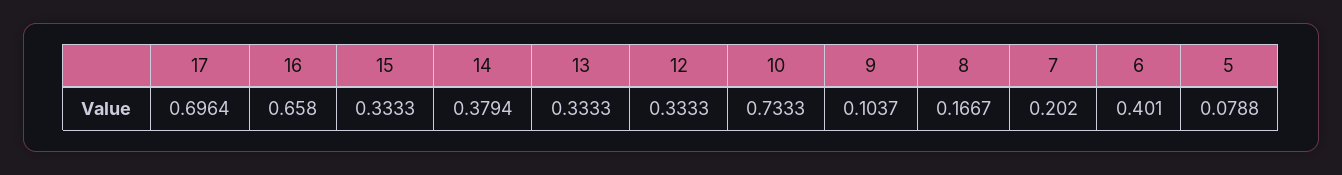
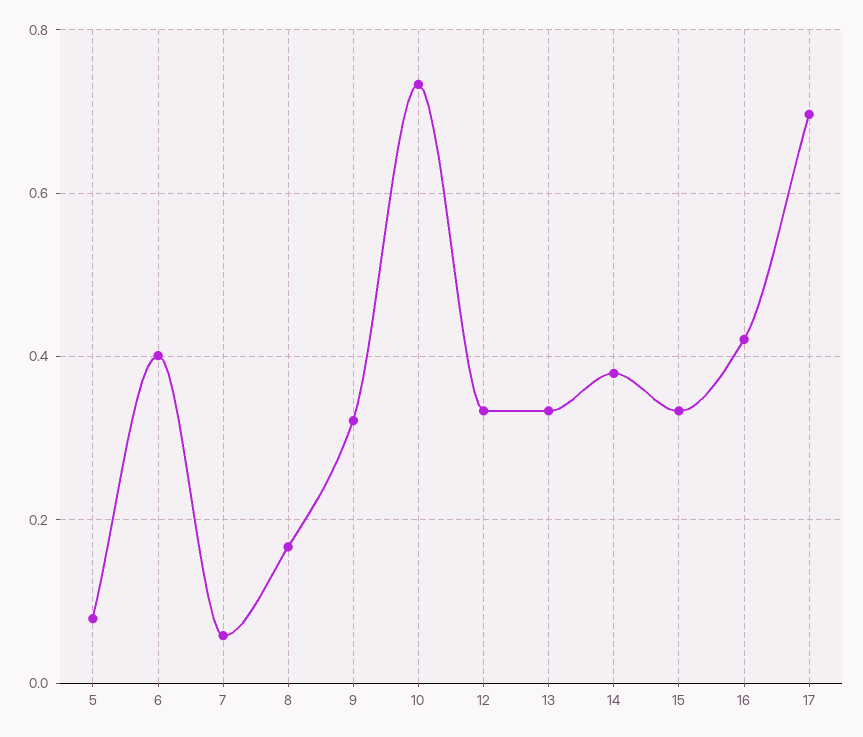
16: 0.658 -> 0.42
9: 0.1037 -> 0.32
7: 0.202 -> 0.06

